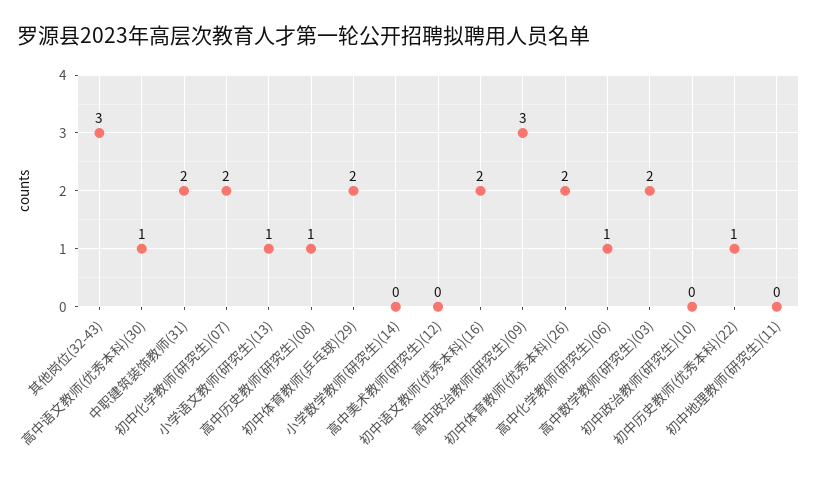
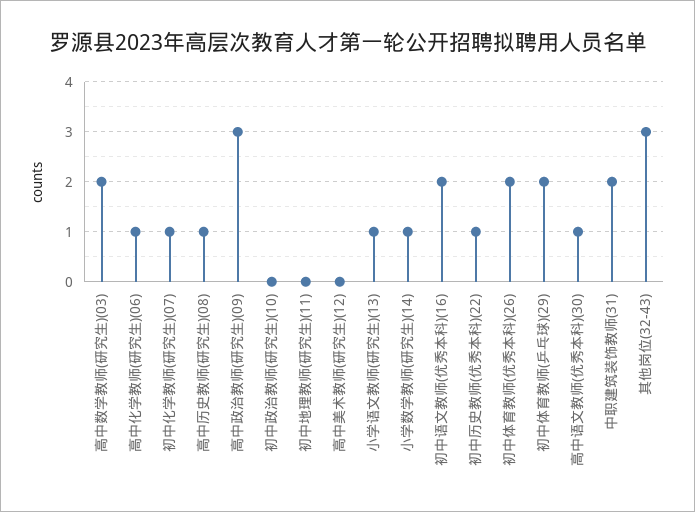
初中化学教师(研究生)(07): 2 -> 1
小学数学教师(研究生)(14): 0 -> 1

